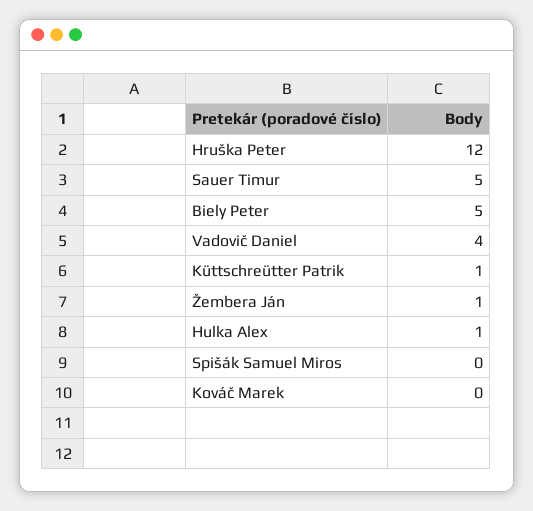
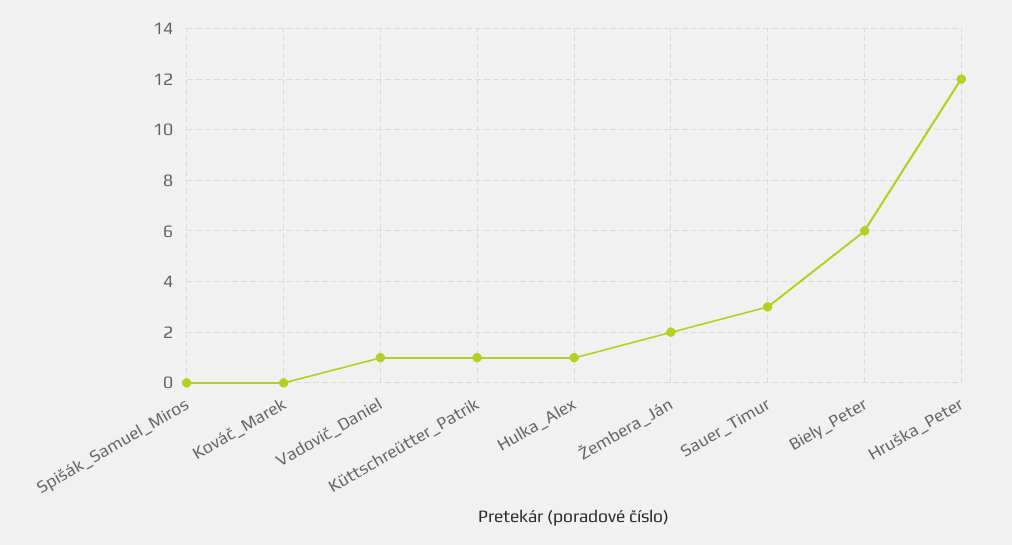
Sauer Timur: 5 -> 3
Biely Peter: 5 -> 6
Vadovič Daniel: 4 -> 1
Žembera Ján: 1 -> 2

